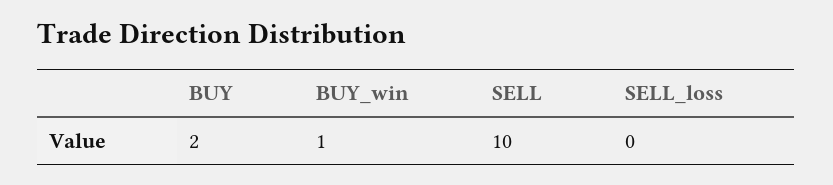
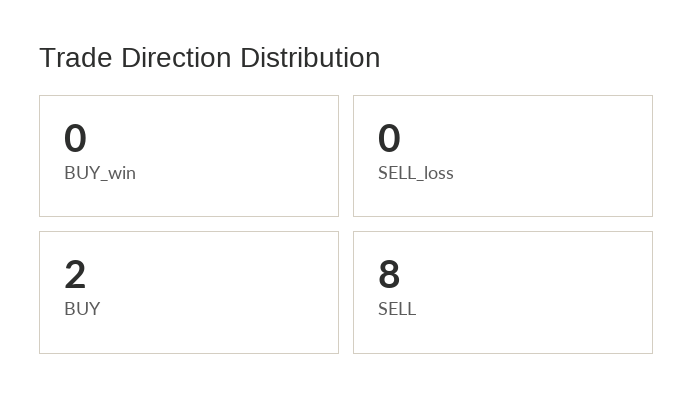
BUY_win: 1 -> 0
SELL: 10 -> 8

